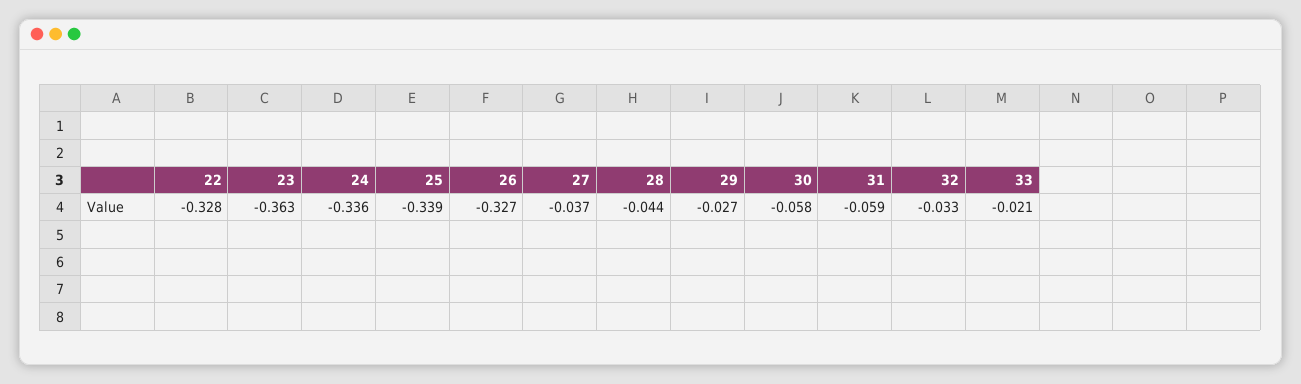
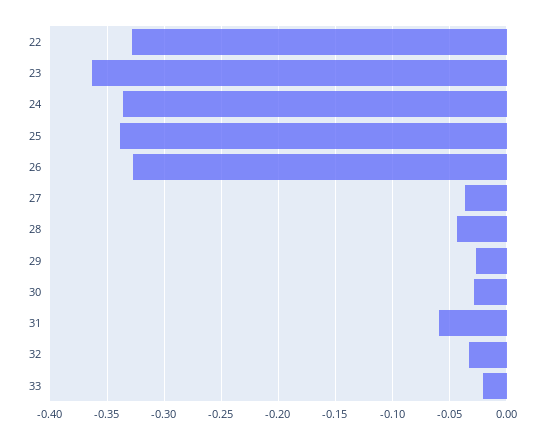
30: -0.058 -> -0.03

